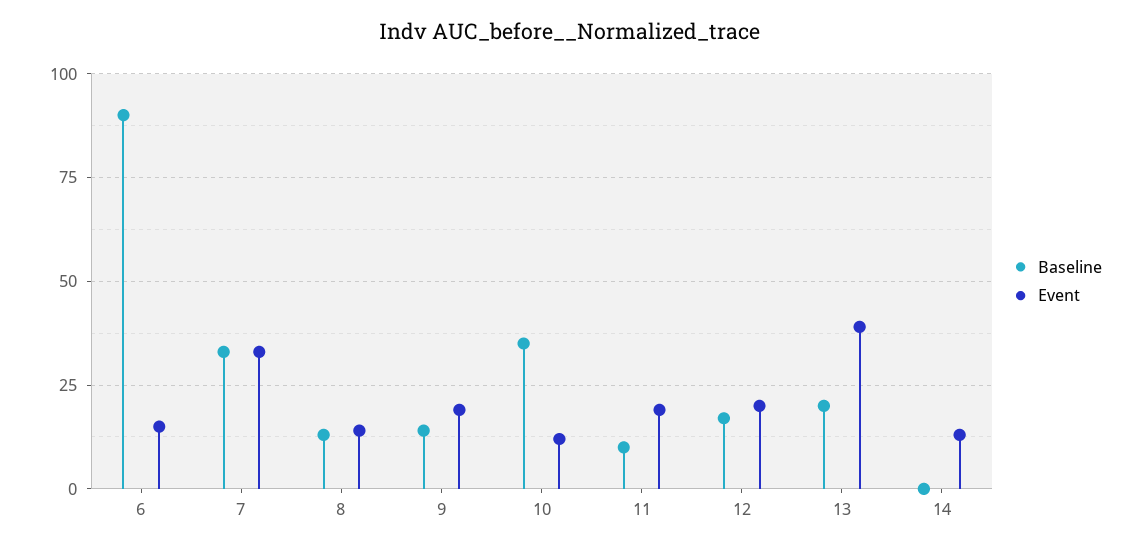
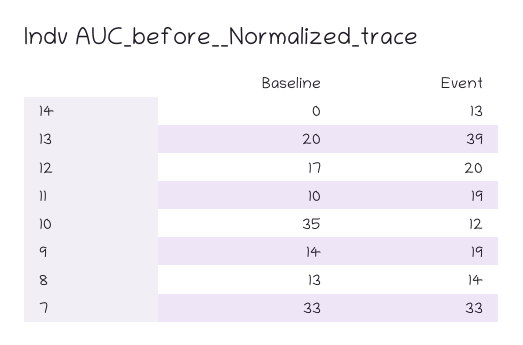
Baseline, 6: 90 -> none
Event, 6: 15 -> none

